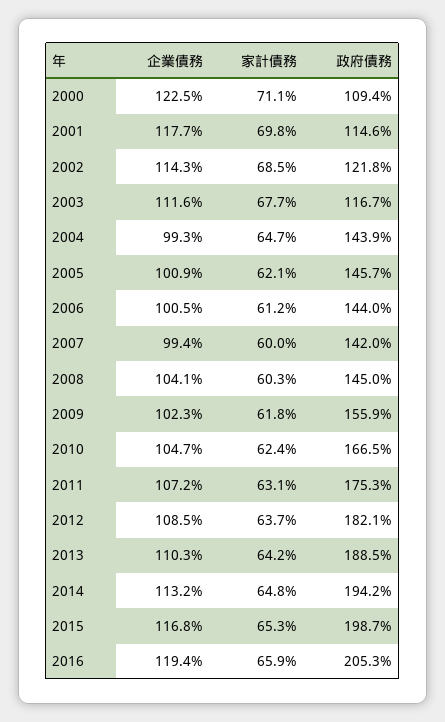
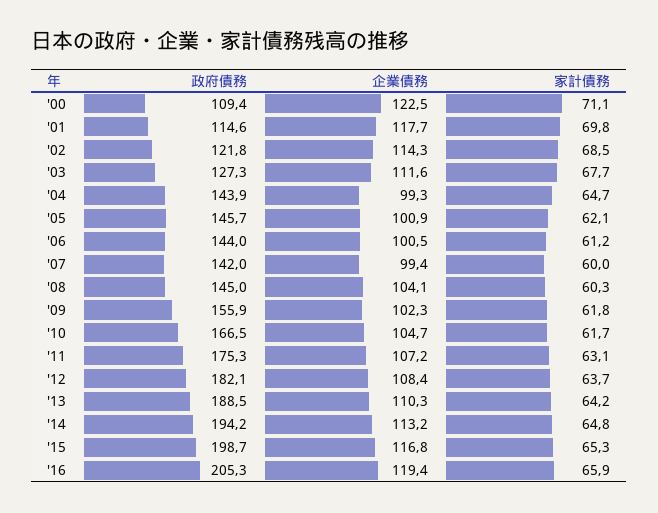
政府債務, 2003: 116.7 -> 127.3
家計債務, 2010: 62.4 -> 61.7
企業債務, 2012: 108.5 -> 108.4

